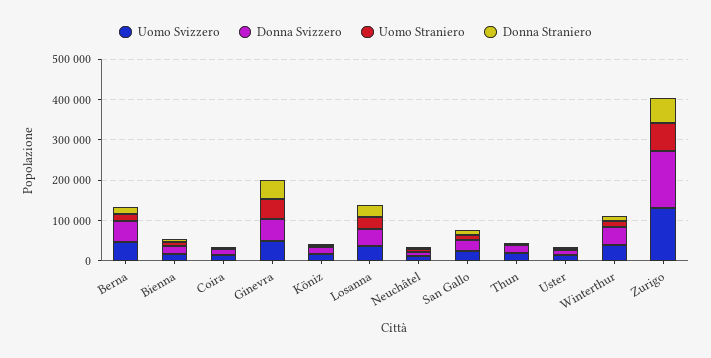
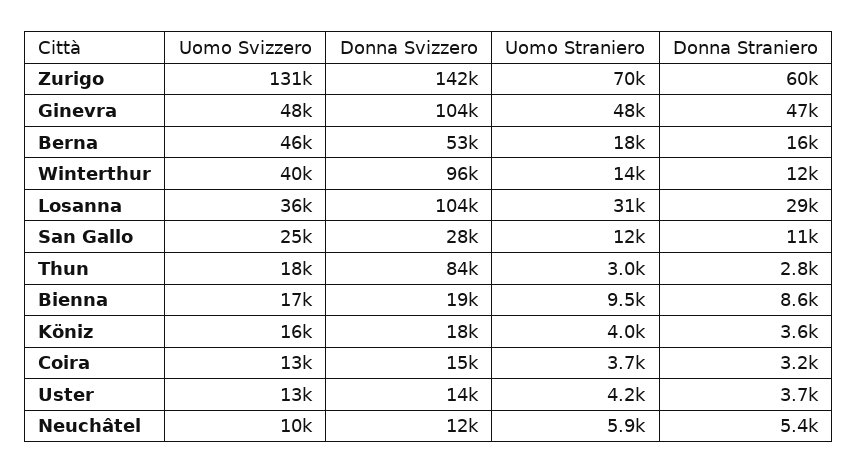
Donna Svizzero, Ginevra: 60000 -> 104000
Donna Svizzero, Losanna: 40000 -> 104000
Donna Svizzero, Thun: 20000 -> 84000
Donna Svizzero, Winterthur: 40000 -> 96000

